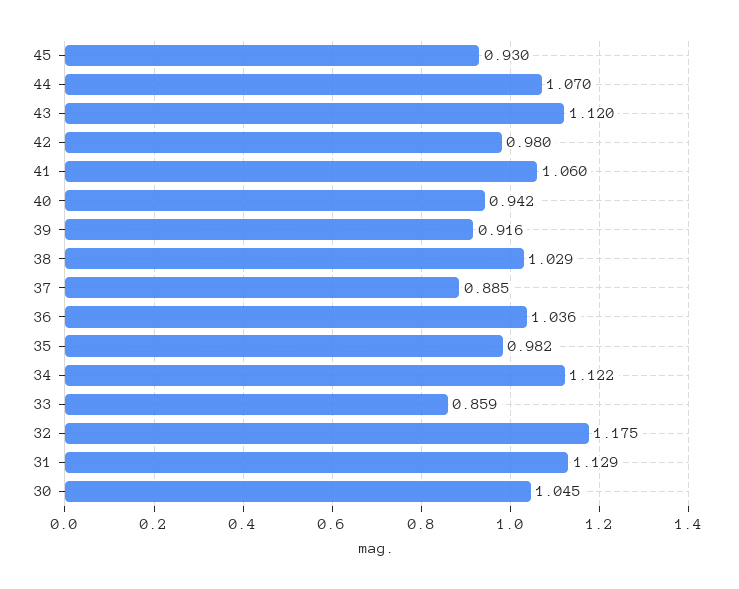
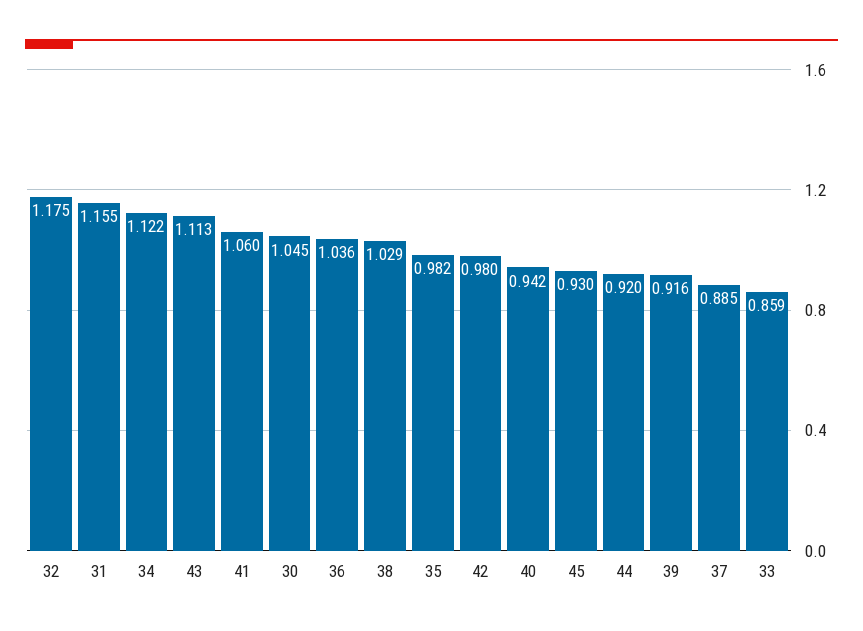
44: 1.07 -> 0.92
43: 1.12 -> 1.113
31: 1.129 -> 1.155

